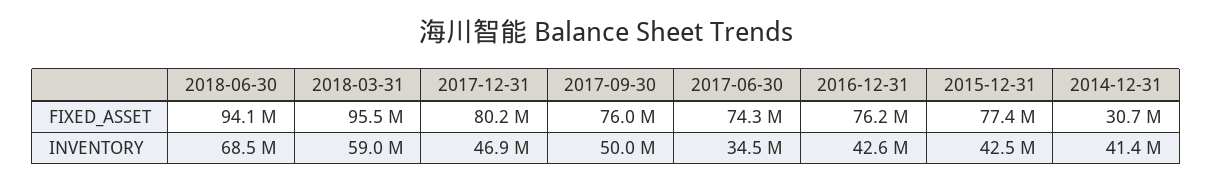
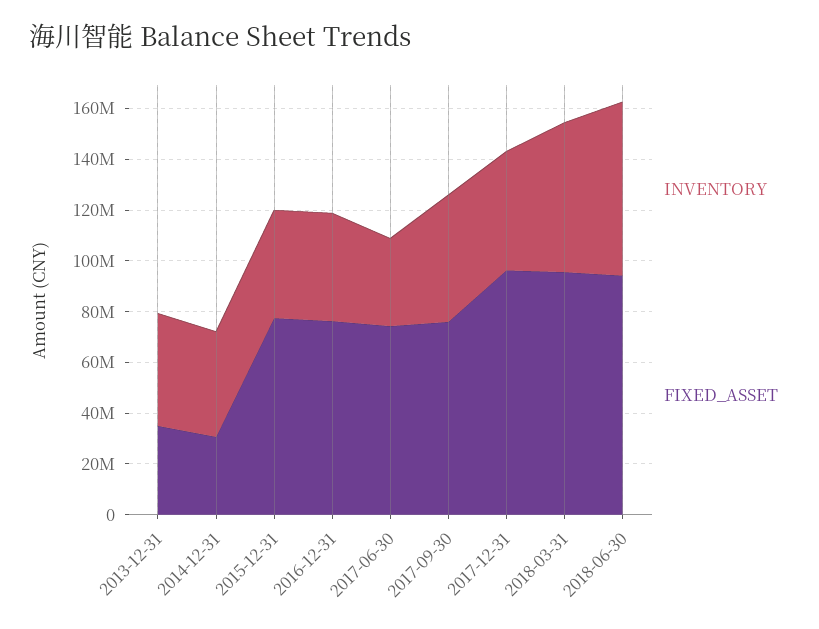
FIXED_ASSET, 2017-12-31: 80200000 -> 95000000
INVENTORY, 2013-12-31: none -> 45000000
FIXED_ASSET, 2013-12-31: none -> 35000000

